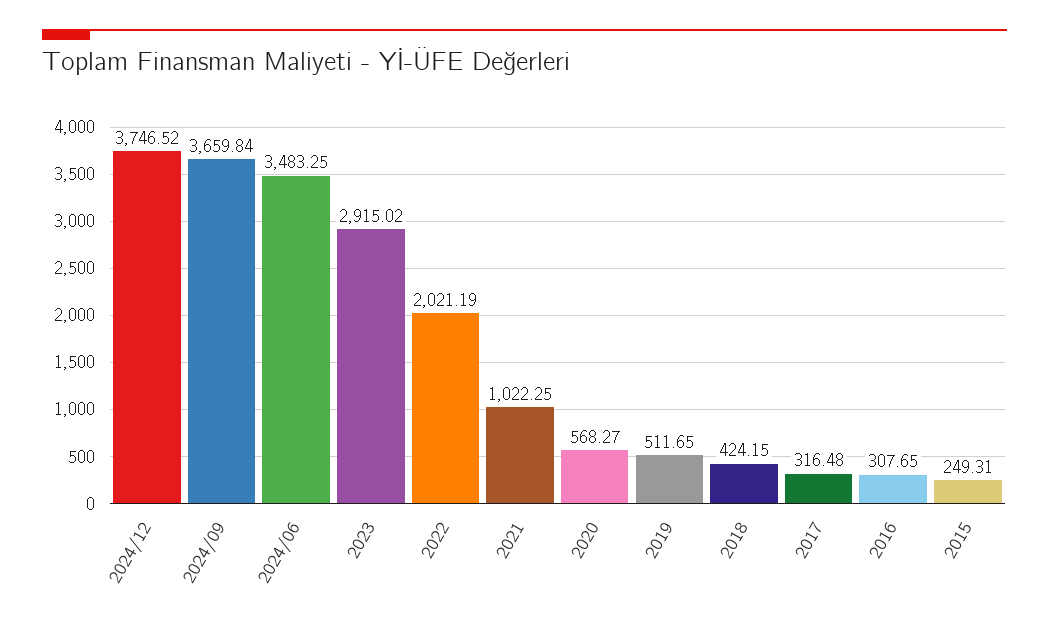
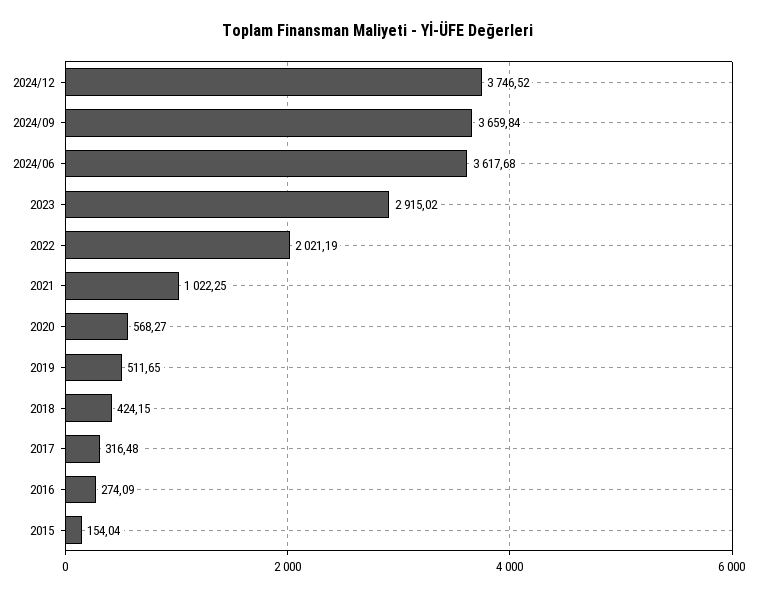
2024/06: 3483.25 -> 3617.68
2016: 307.65 -> 274.09
2015: 249.31 -> 154.04

